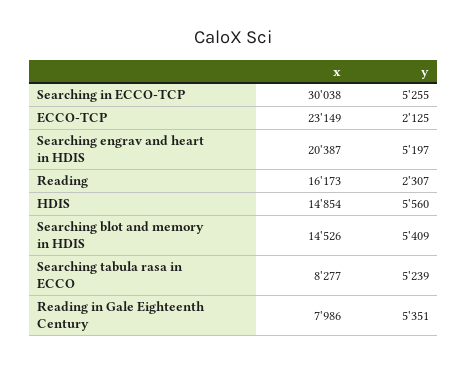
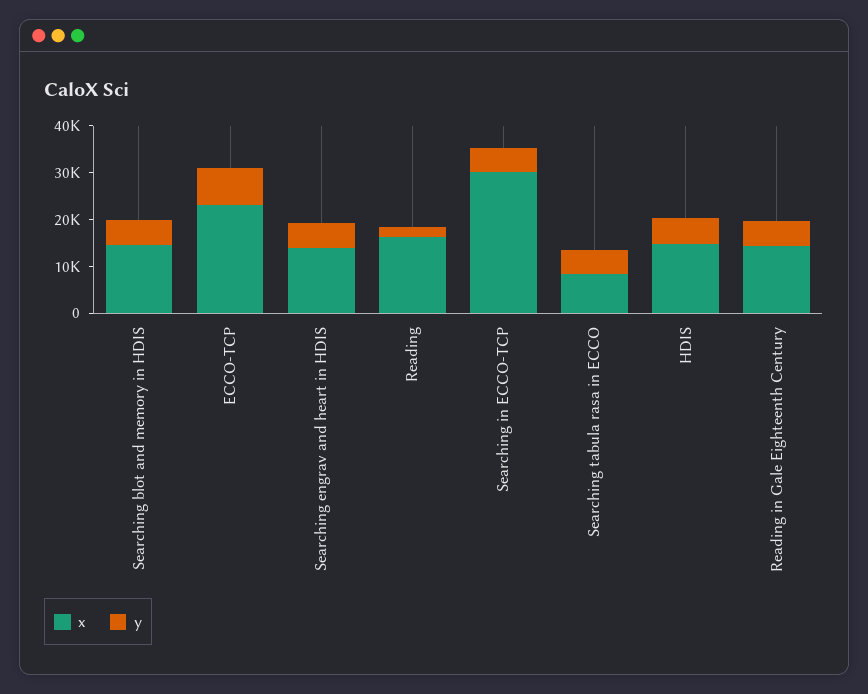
y, ECCO-TCP: 2125 -> 8000
x, Searching engrav and heart in HDIS: 20387 -> 14000
x, Reading in Gale Eighteenth Century: 7986 -> 14000

